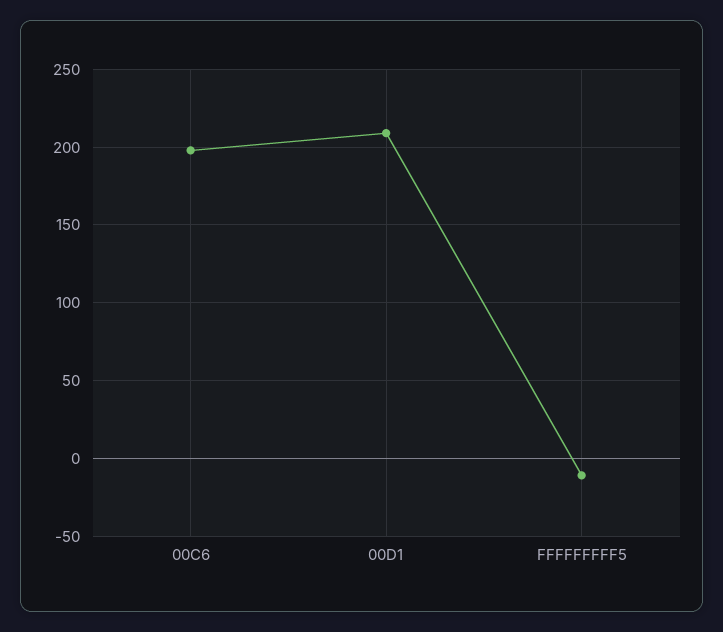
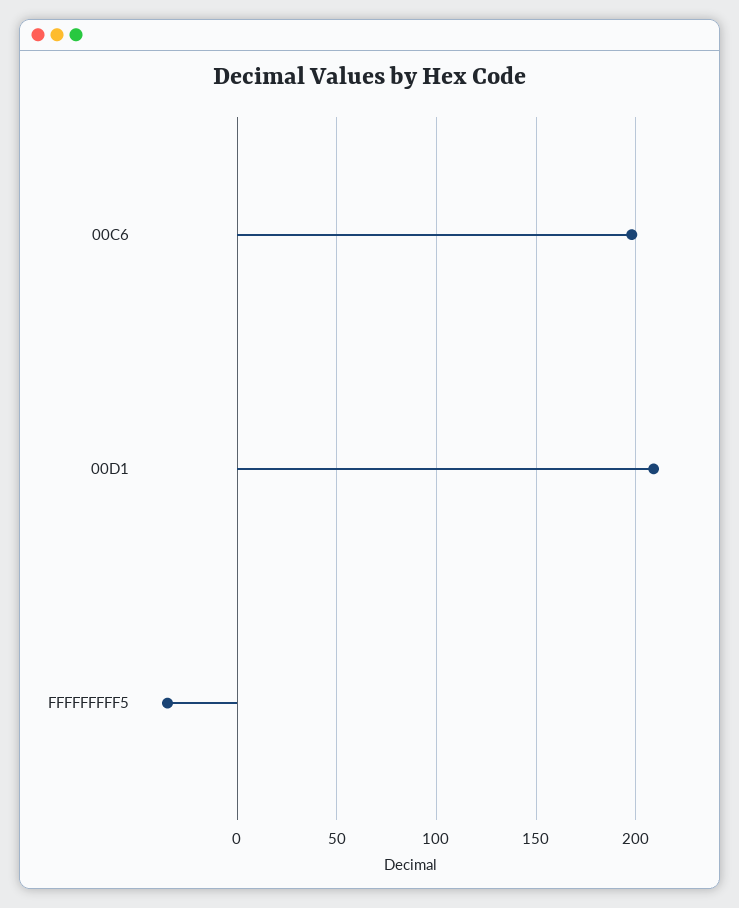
FFFFFFFFF5: -10 -> -35

